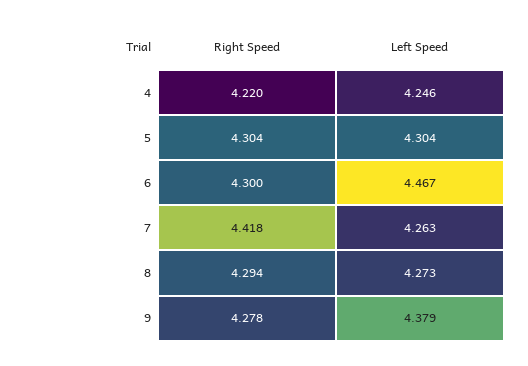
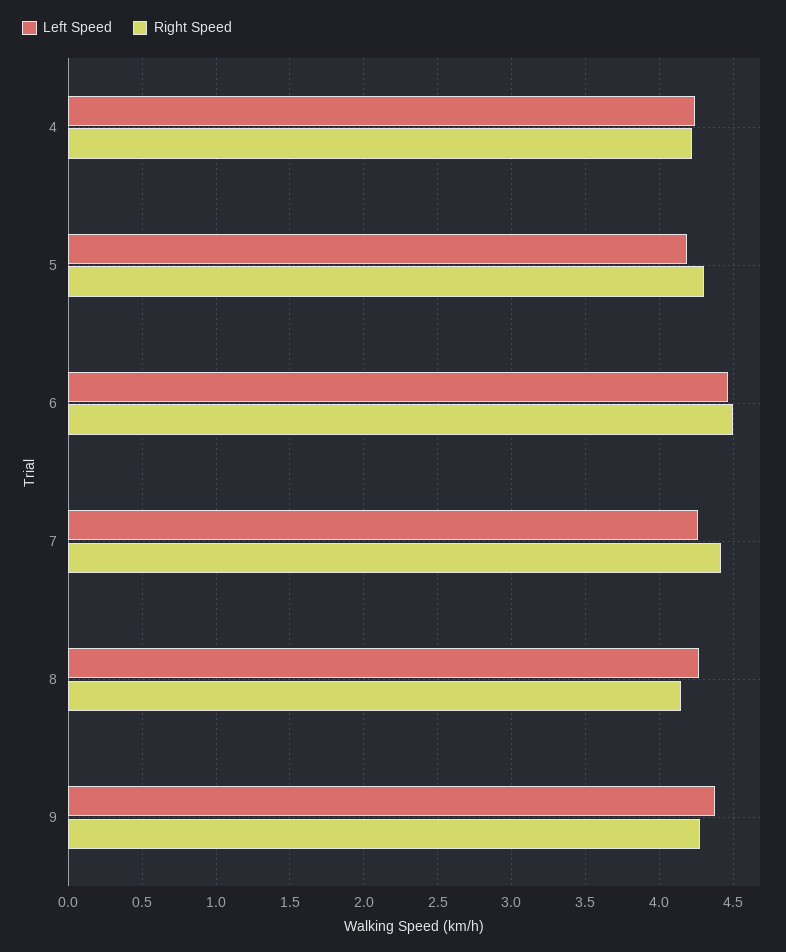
Left Speed, 5: 4.304 -> 4.2
Right Speed, 6: 4.3 -> 4.5
Right Speed, 8: 4.294 -> 4.15

